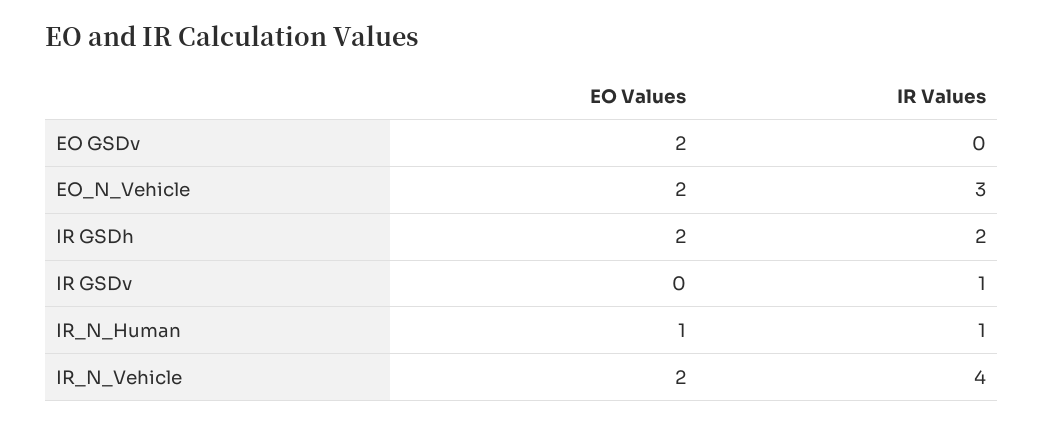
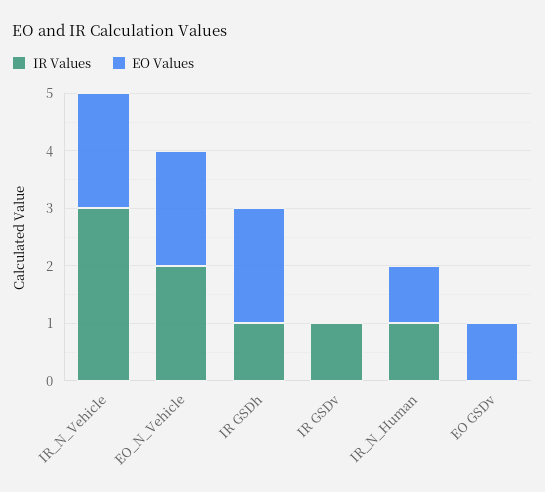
EO Values, EO GSDv: 2 -> 1
IR Values, EO_N_Vehicle: 3 -> 2
IR Values, IR GSDh: 2 -> 1
IR Values, IR_N_Vehicle: 4 -> 3

